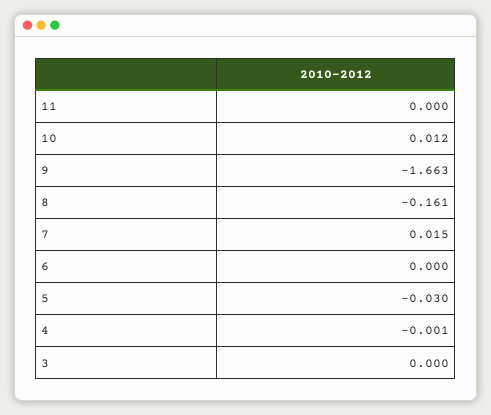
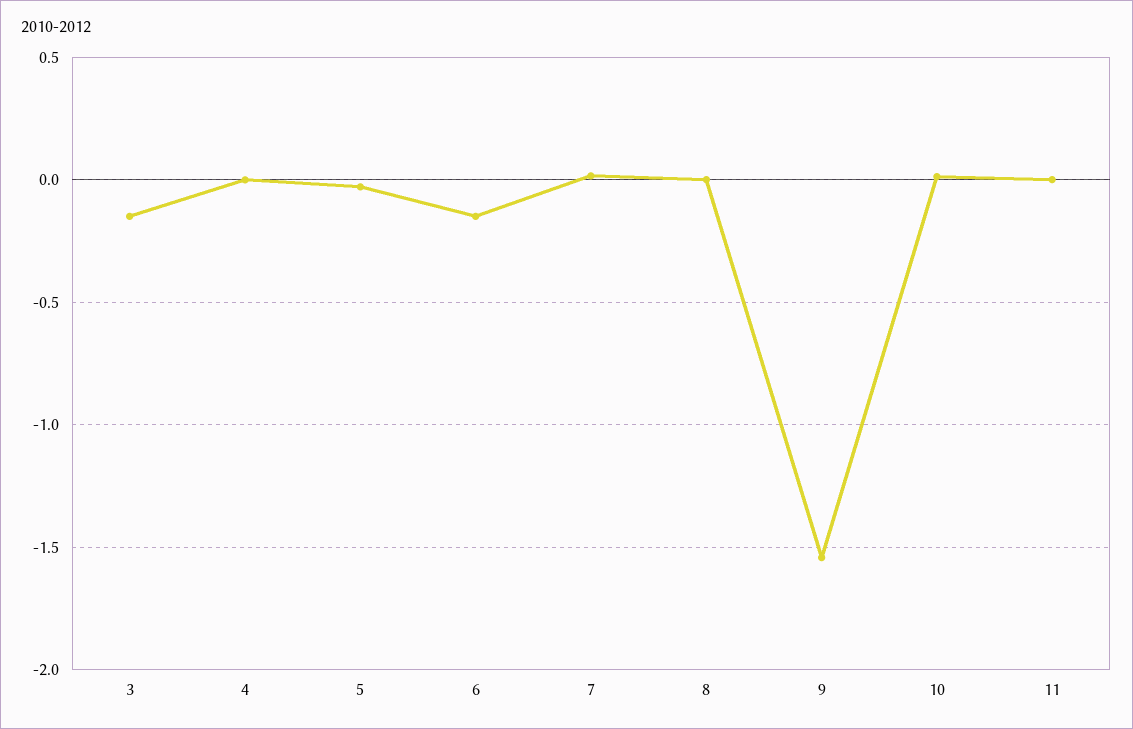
9: -1.663 -> -1.55
8: -0.161 -> 0
6: 0 -> -0.15
3: 0 -> -0.15

